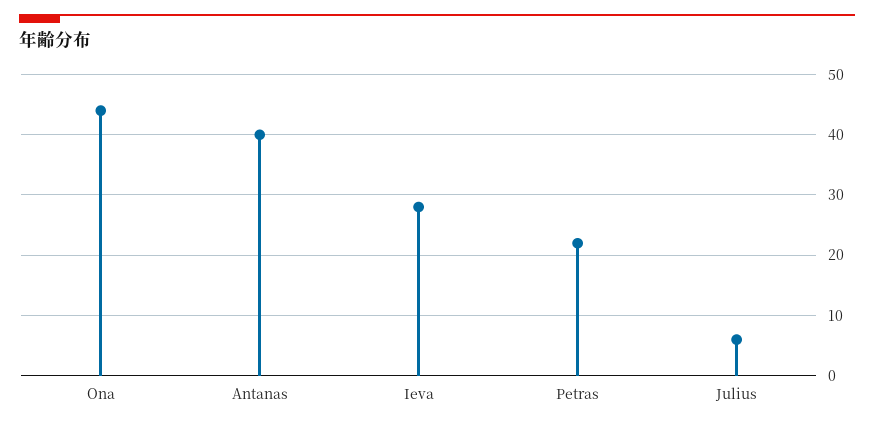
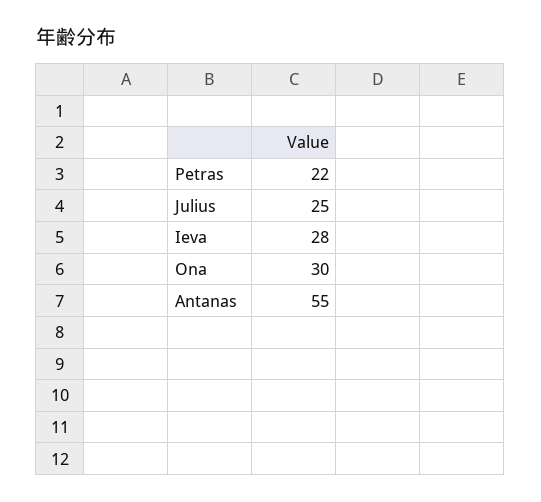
Ona: 44 -> 30
Antanas: 40 -> 55
Julius: 6 -> 25

